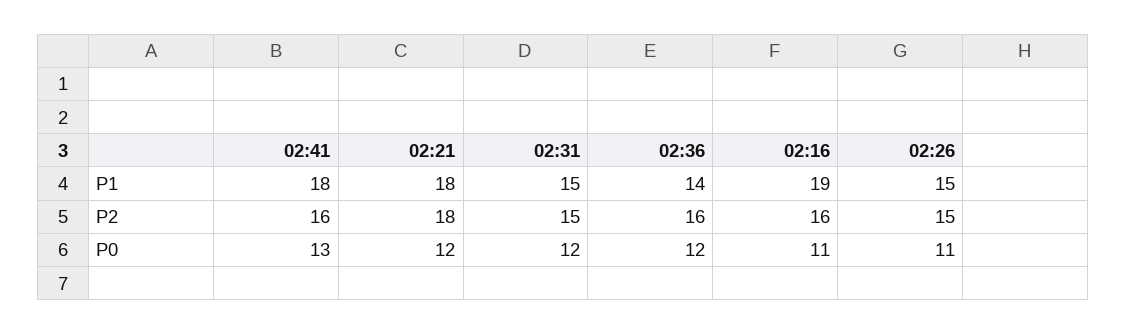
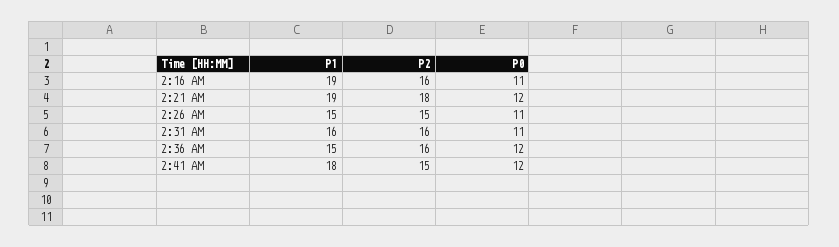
02:21, P1: 18 -> 19
02:31, P1: 15 -> 16
02:36, P1: 14 -> 15
02:41, P2: 16 -> 15
02:31, P2: 15 -> 16
02:41, P0: 13 -> 12
02:31, P0: 12 -> 11

